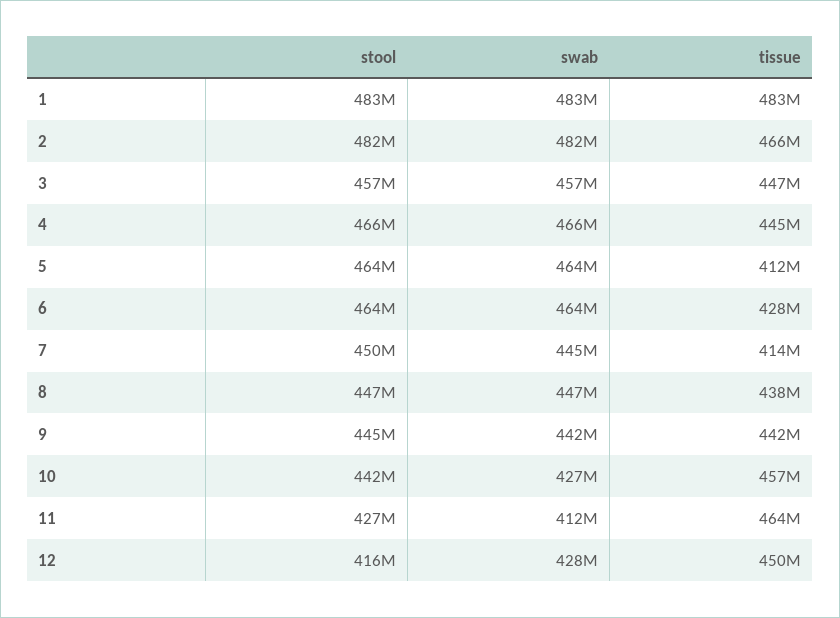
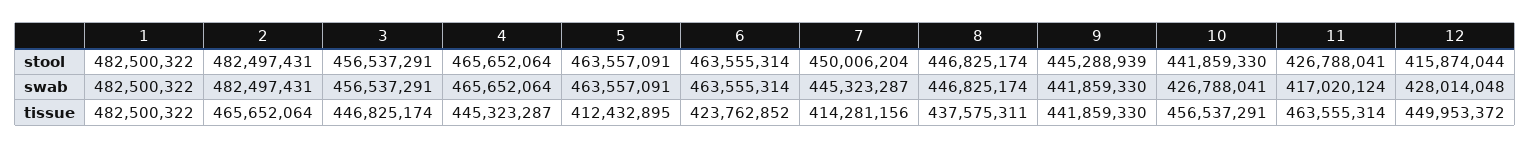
tissue, 6: 428000000 -> 423762852
swab, 11: 412000000 -> 417020124

